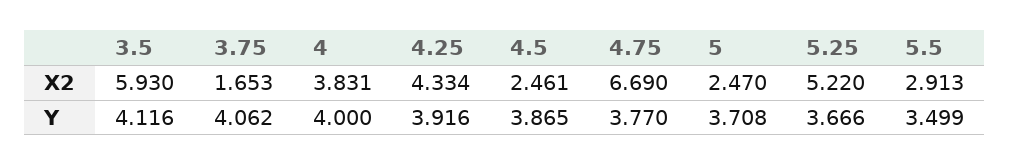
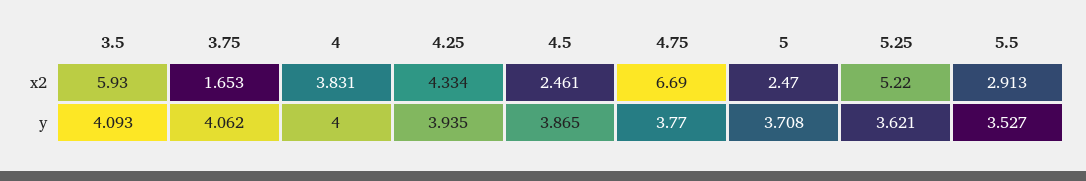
3.5, Y: 4.116 -> 4.093
4.25, Y: 3.916 -> 3.935
5.25, Y: 3.666 -> 3.621
5.5, Y: 3.499 -> 3.527

